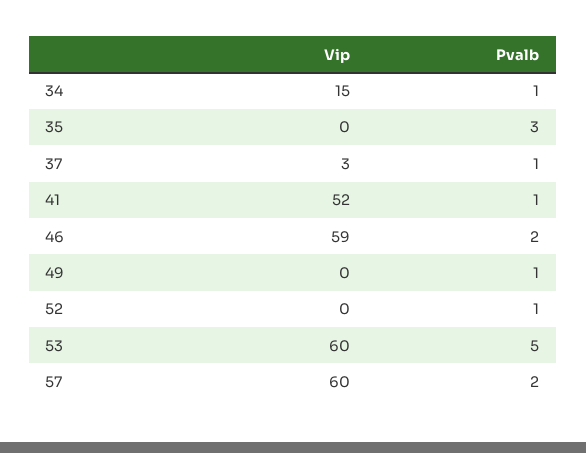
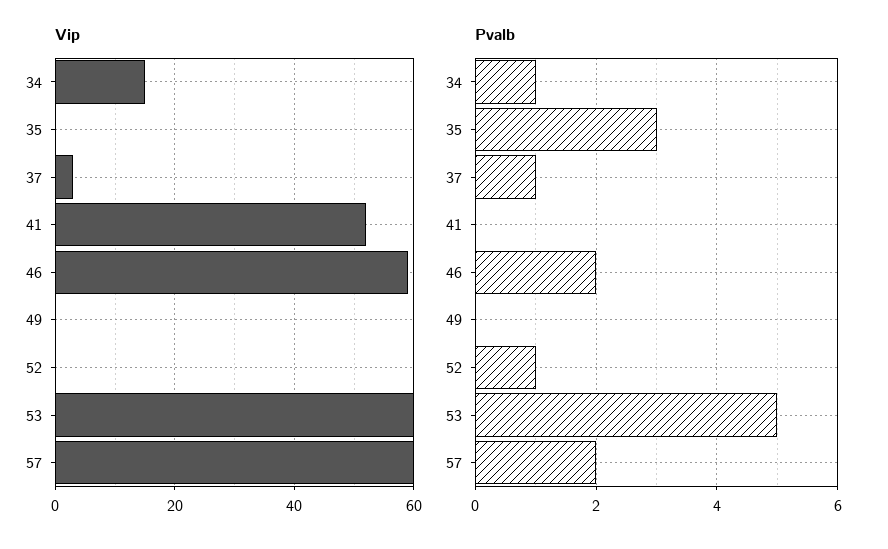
Pvalb, 41: 1 -> 0
Pvalb, 49: 1 -> 0

